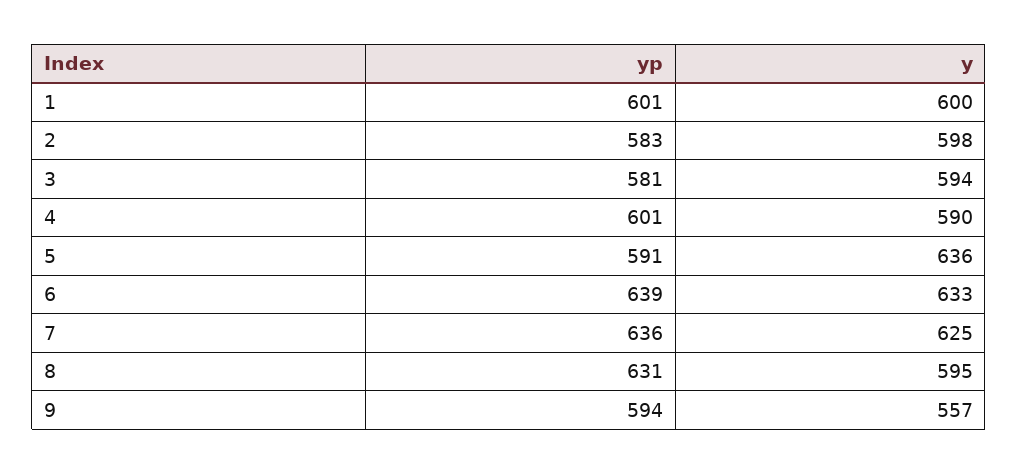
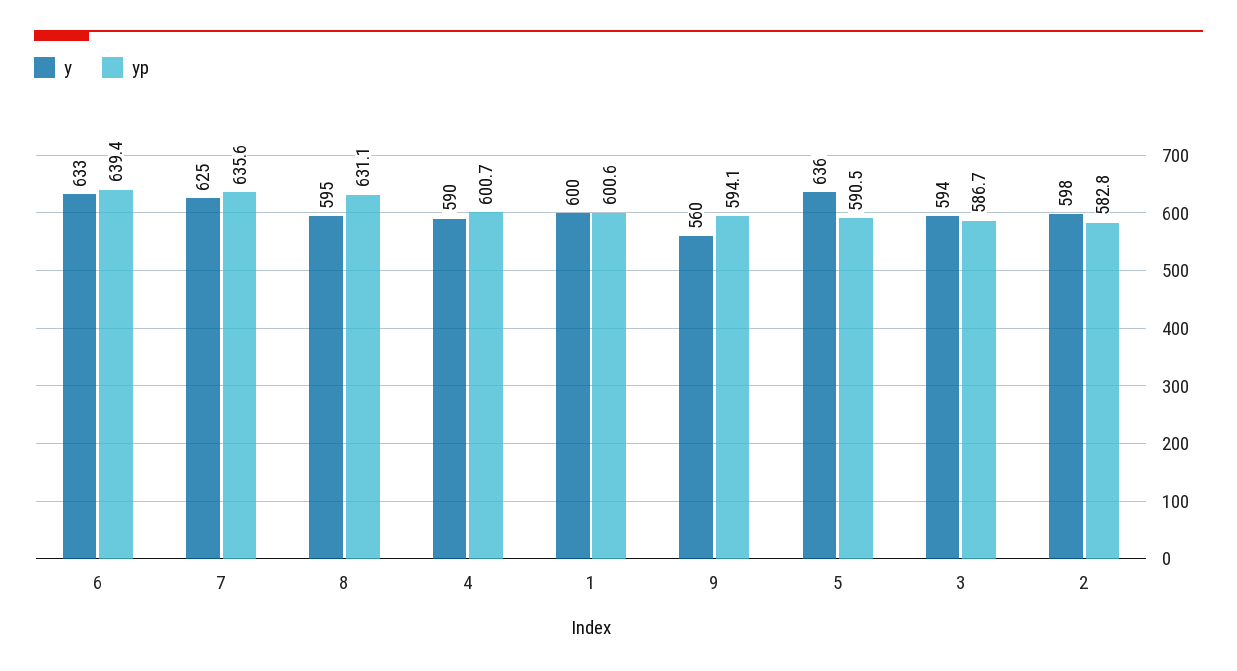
yp, 3: 581 -> 586.7
y, 9: 557 -> 560

